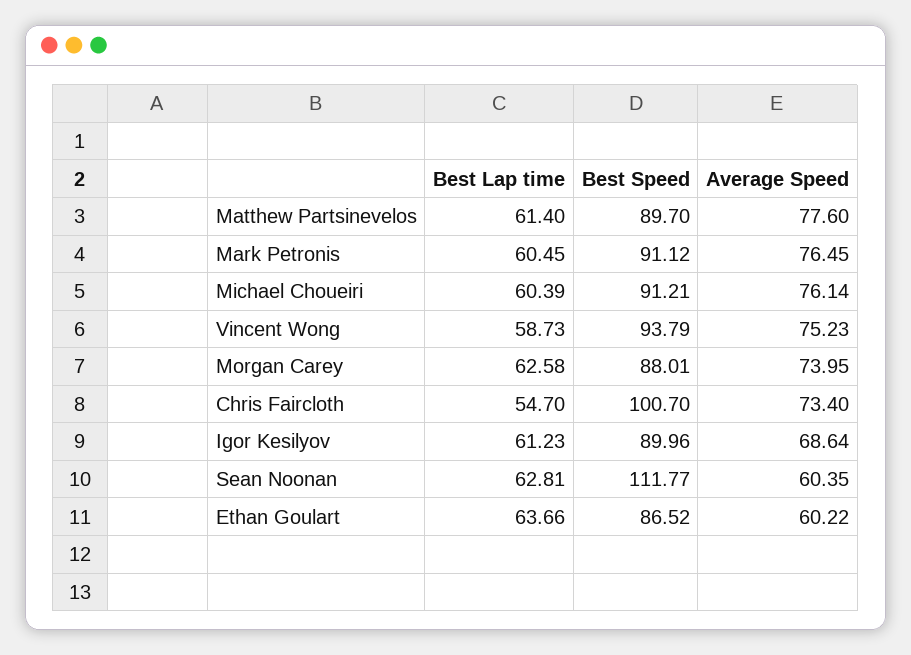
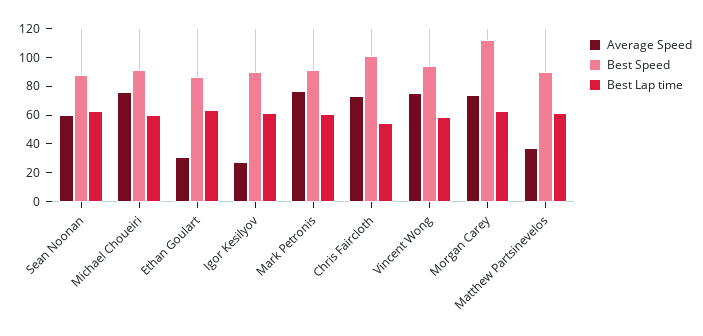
Average Speed, Matthew Partsinevelos: 77.6 -> 40
Best Speed, Morgan Carey: 88.01 -> 110
Average Speed, Igor Kesilyov: 68.64 -> 30
Best Speed, Sean Noonan: 111.77 -> 90
Average Speed, Ethan Goulart: 60.22 -> 30

